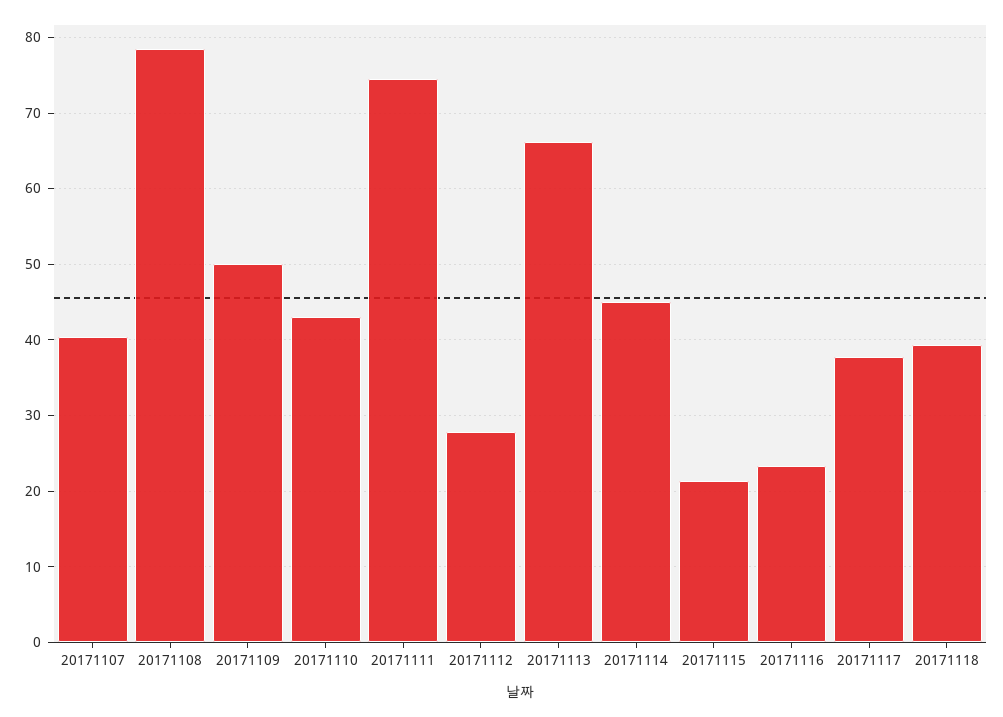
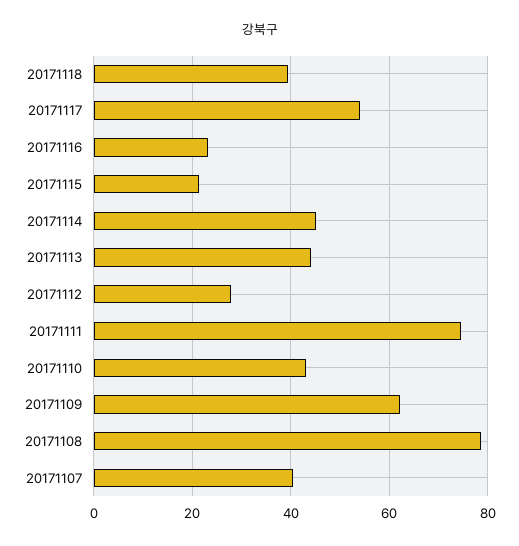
20171109: 50 -> 62
20171113: 66 -> 44
20171117: 38 -> 54

